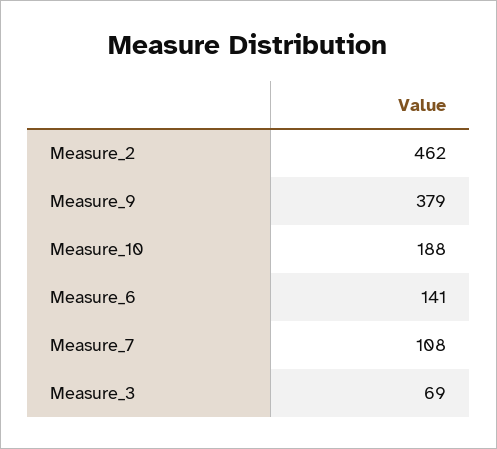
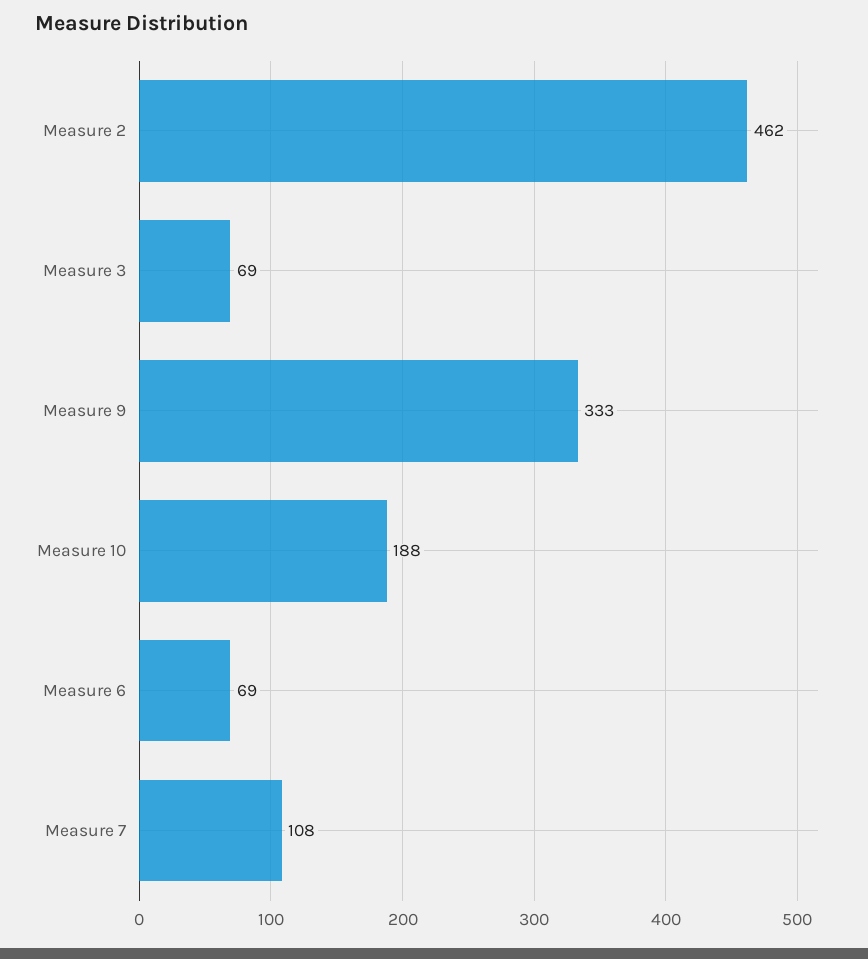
Measure_9: 379 -> 333
Measure_6: 141 -> 69

